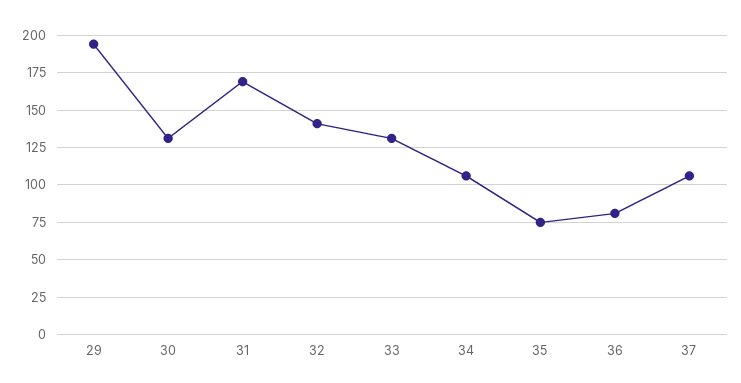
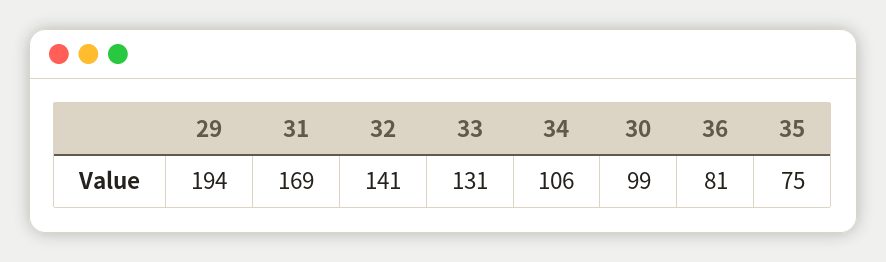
30: 130 -> 99
37: 105 -> none

